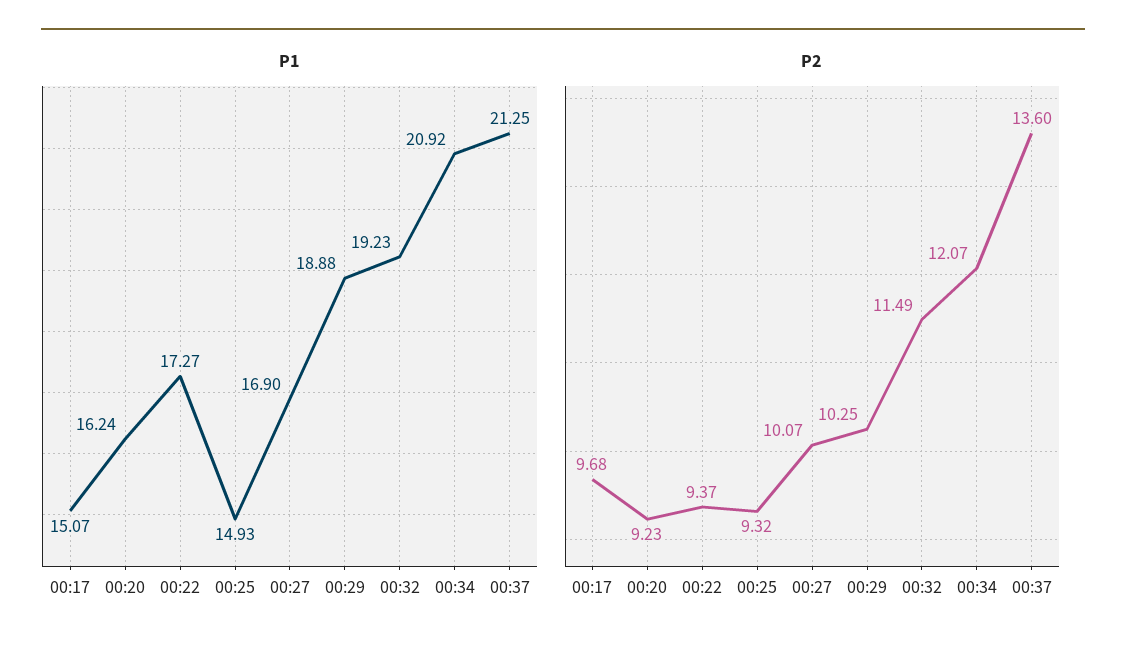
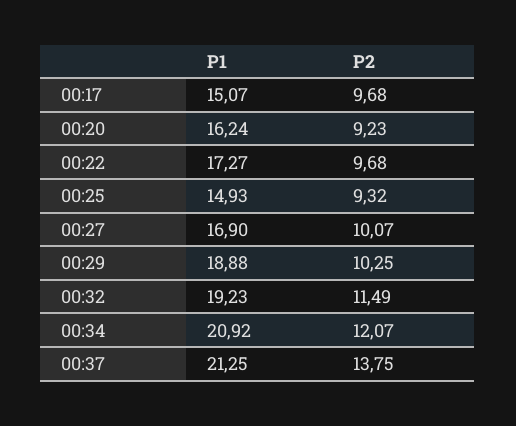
P2, 00:22: 9.37 -> 9.68
P2, 00:37: 13.6 -> 13.75

